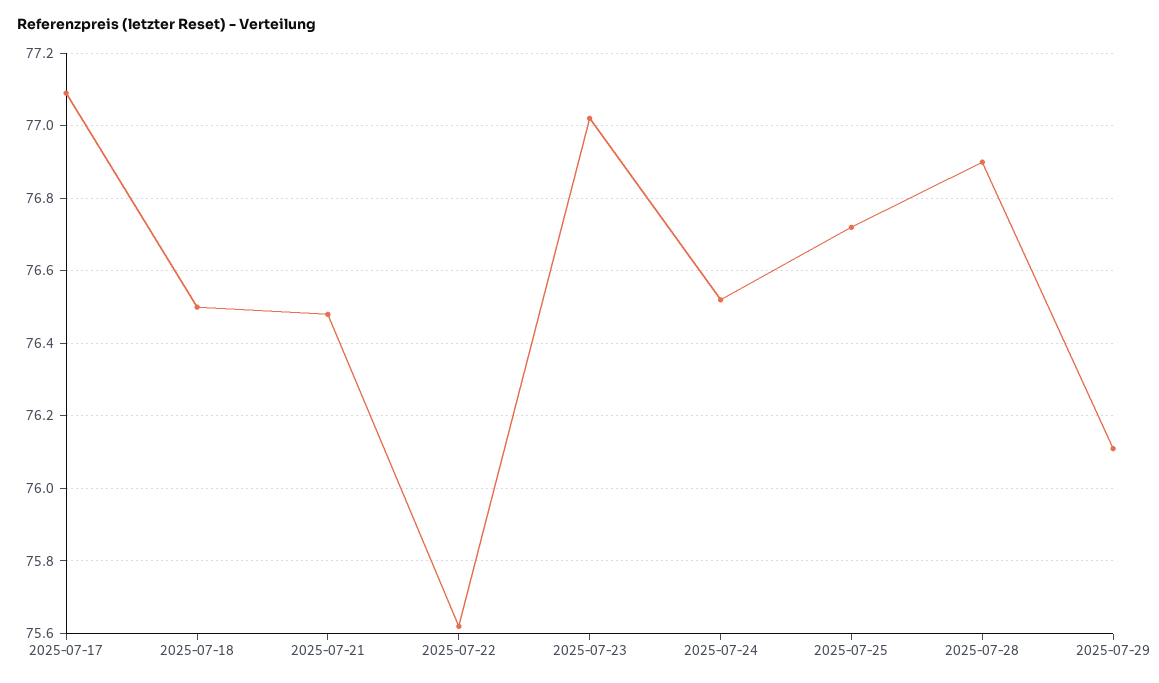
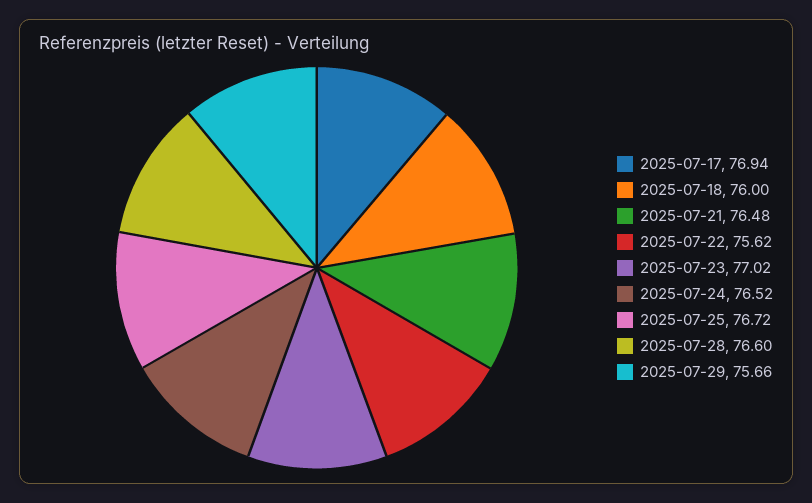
2025-07-17: 77.1 -> 76.94
2025-07-18: 76.5 -> 76
2025-07-28: 76.9 -> 76.6
2025-07-29: 76.1 -> 75.66

